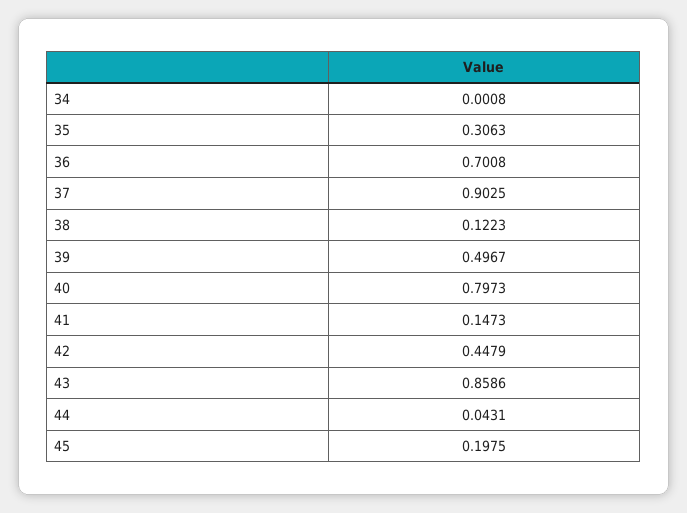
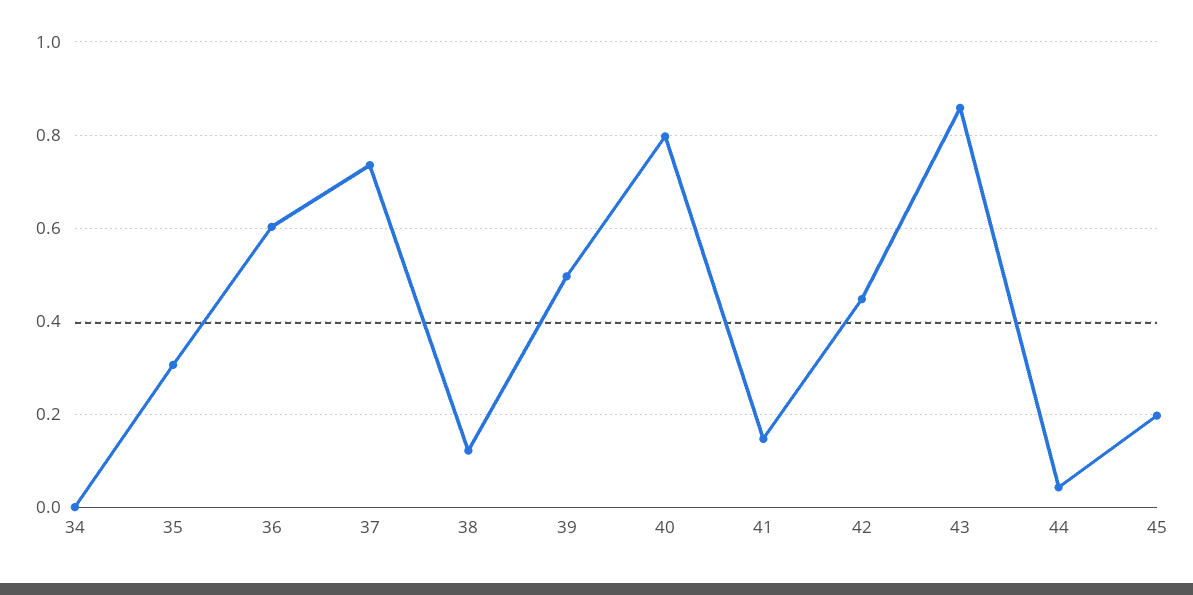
36: 0.7008 -> 0.6
37: 0.9025 -> 0.74

